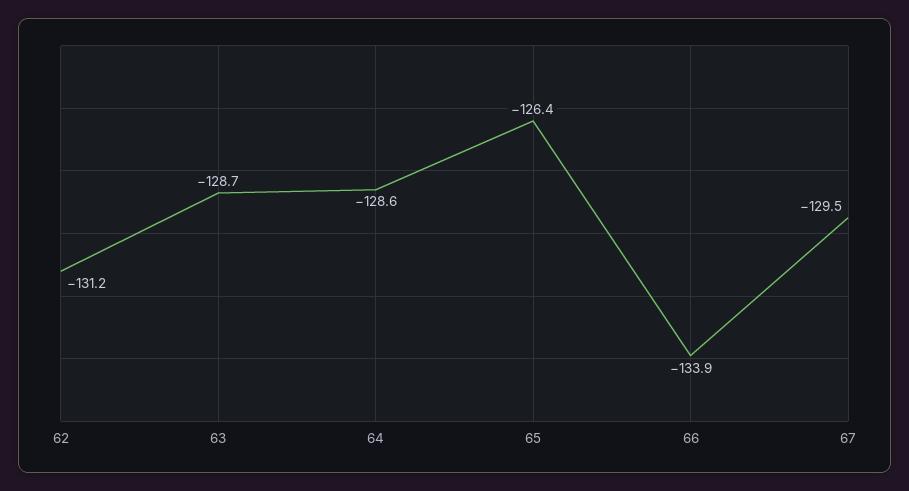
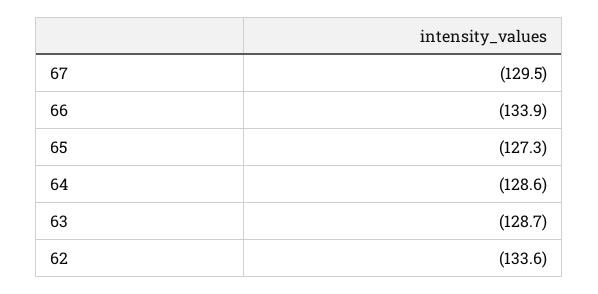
62: -131.2 -> -133.6
65: -126.4 -> -127.3

